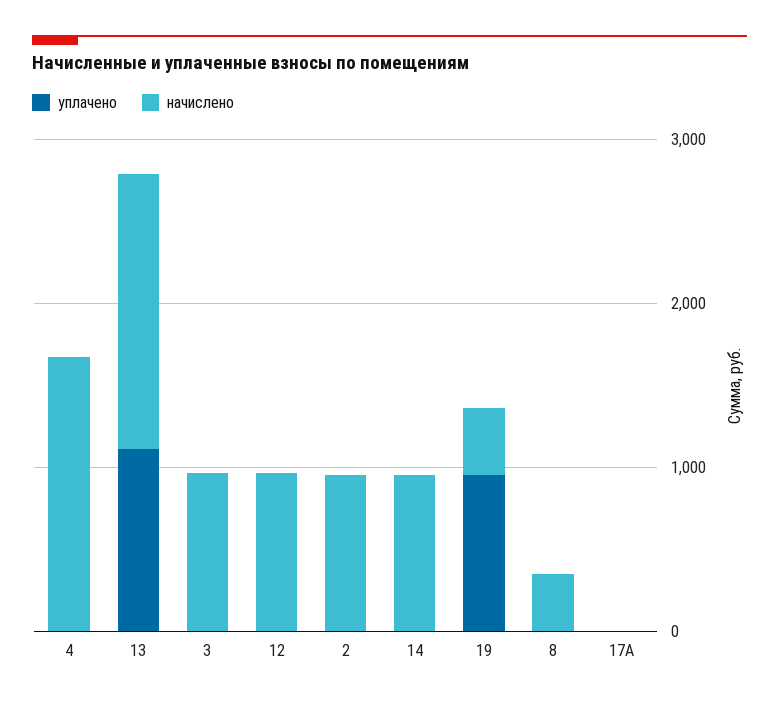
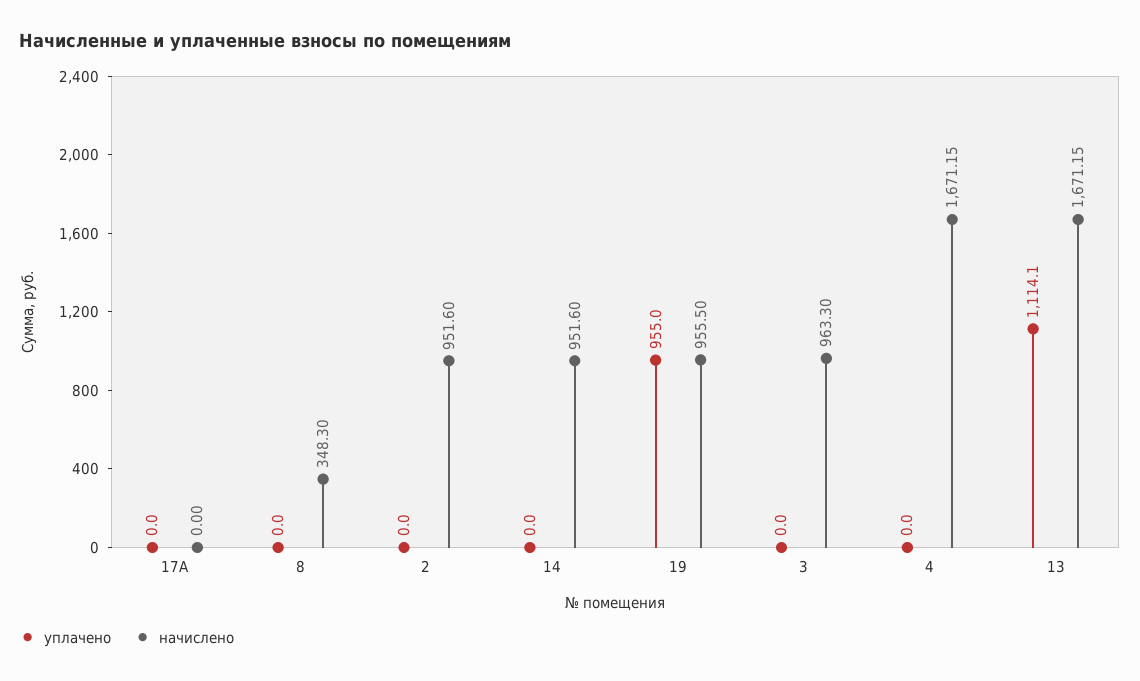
уплачено, 12: 0 -> none
начислено, 12: 1000 -> none
начислено, 19: 400 -> 955.5

